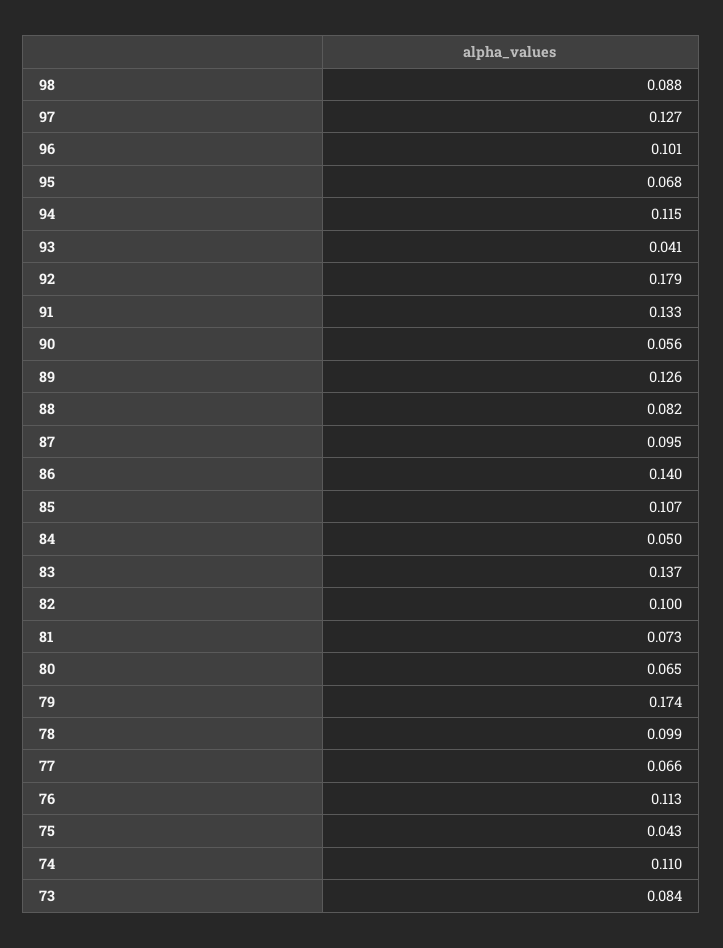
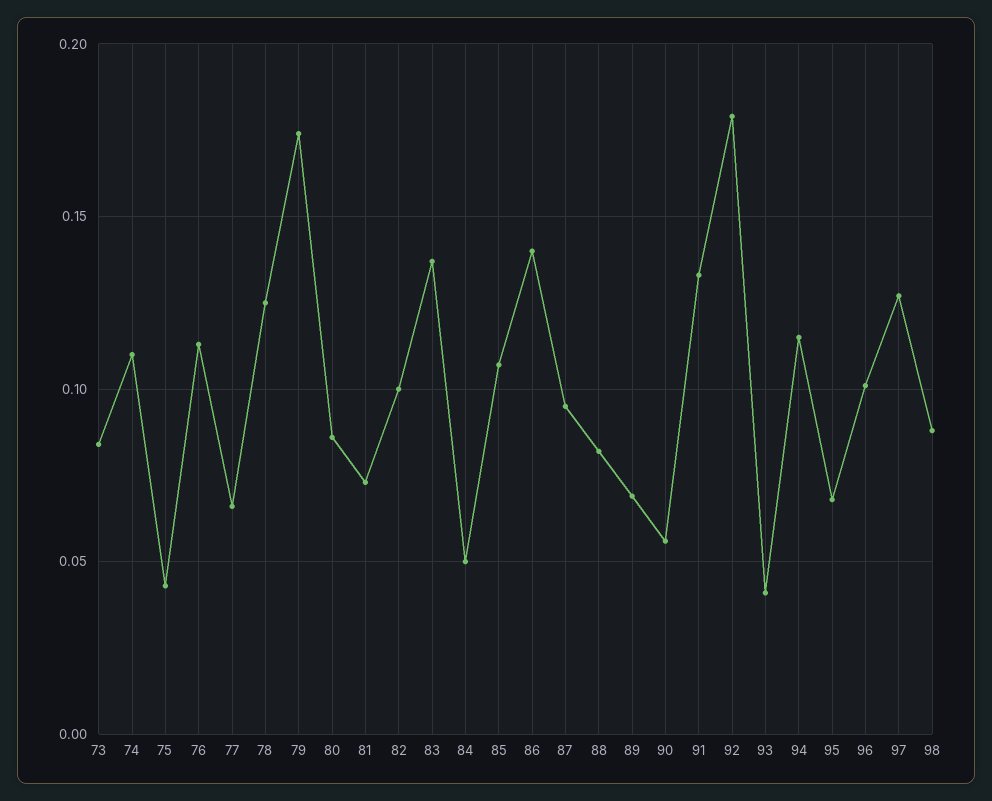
89: 0.126 -> 0.07
80: 0.065 -> 0.085
78: 0.099 -> 0.125

